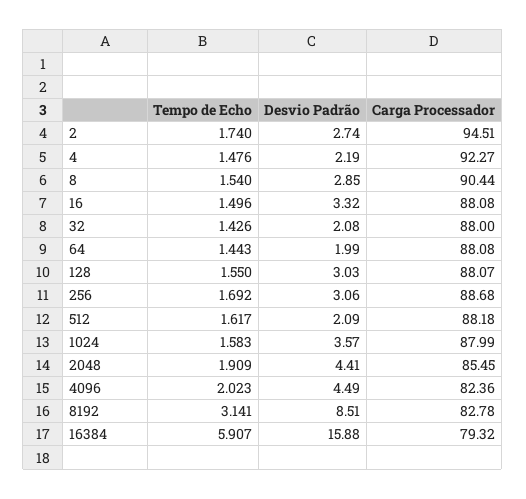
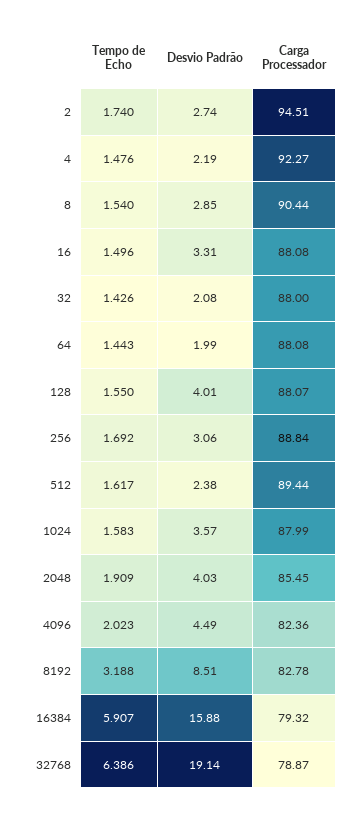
Desvio Padrão, 16: 3.32 -> 3.31
Desvio Padrão, 128: 3.03 -> 4.01
Carga Processador, 256: 88.68 -> 88.84
Desvio Padrão, 512: 2.09 -> 2.38
Carga Processador, 512: 88.18 -> 89.44
Desvio Padrão, 2048: 4.41 -> 4.03
Tempo de Echo, 8192: 3.141 -> 3.188
Tempo de Echo, 32768: none -> 6.386
Desvio Padrão, 32768: none -> 19.14
Carga Processador, 32768: none -> 78.87

